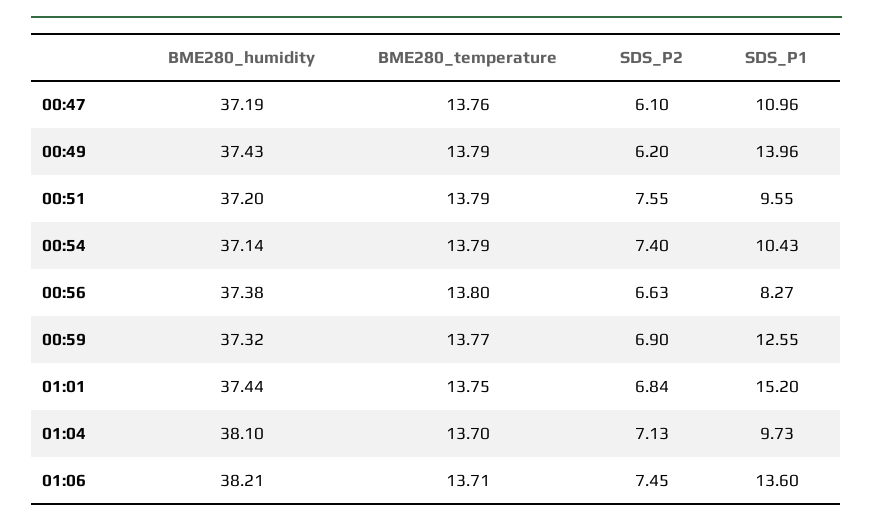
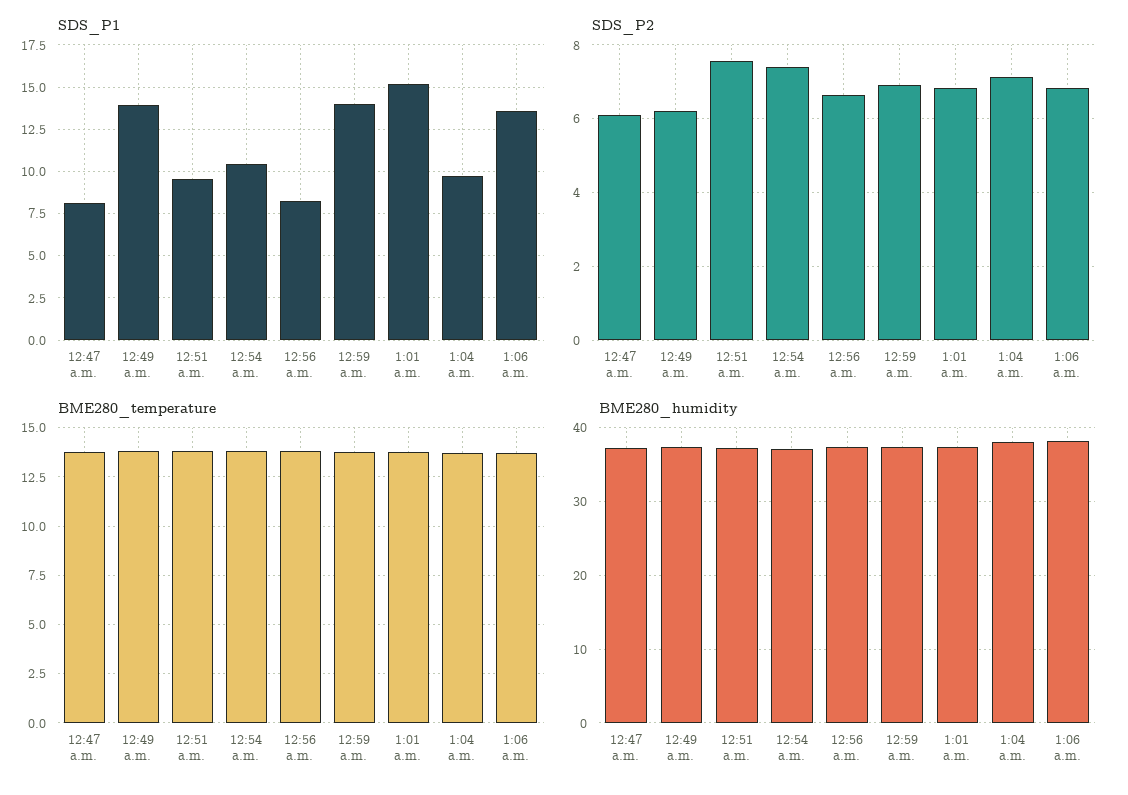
SDS_P1, 00:47: 10.96 -> 8
SDS_P1, 00:59: 12.55 -> 14
SDS_P2, 01:06: 7.45 -> 6.8

